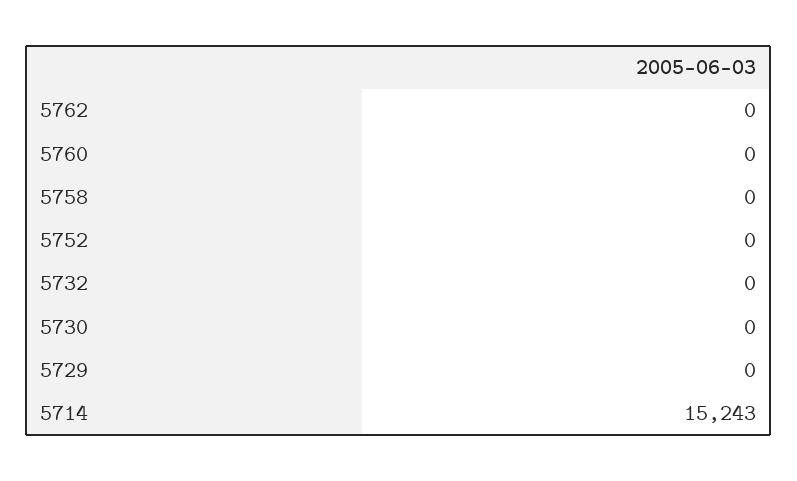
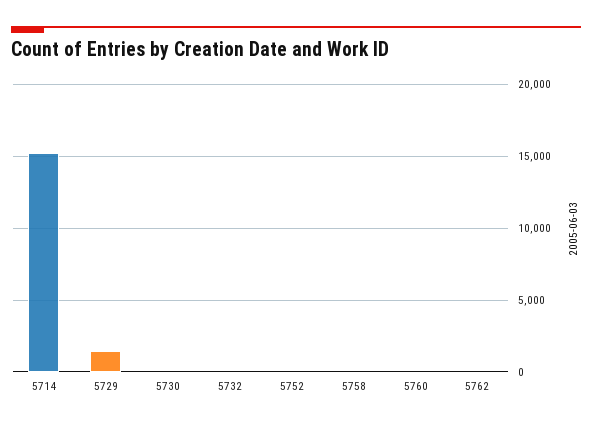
5729: 0 -> 1500

